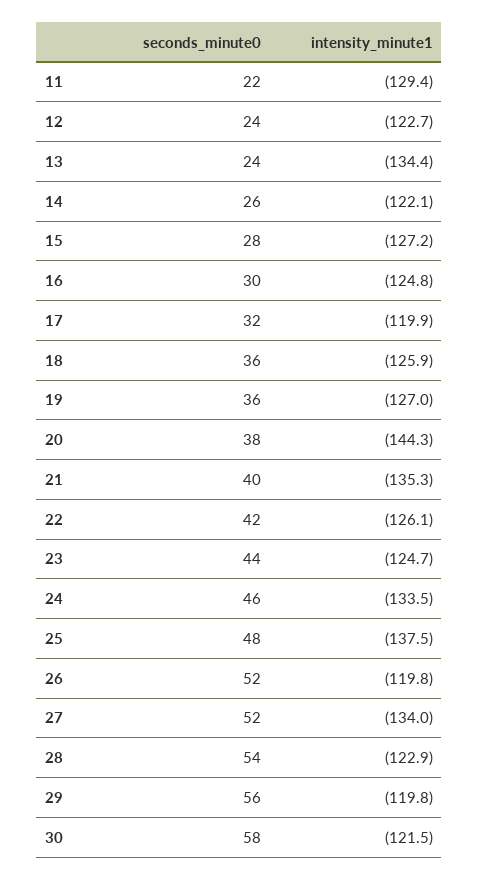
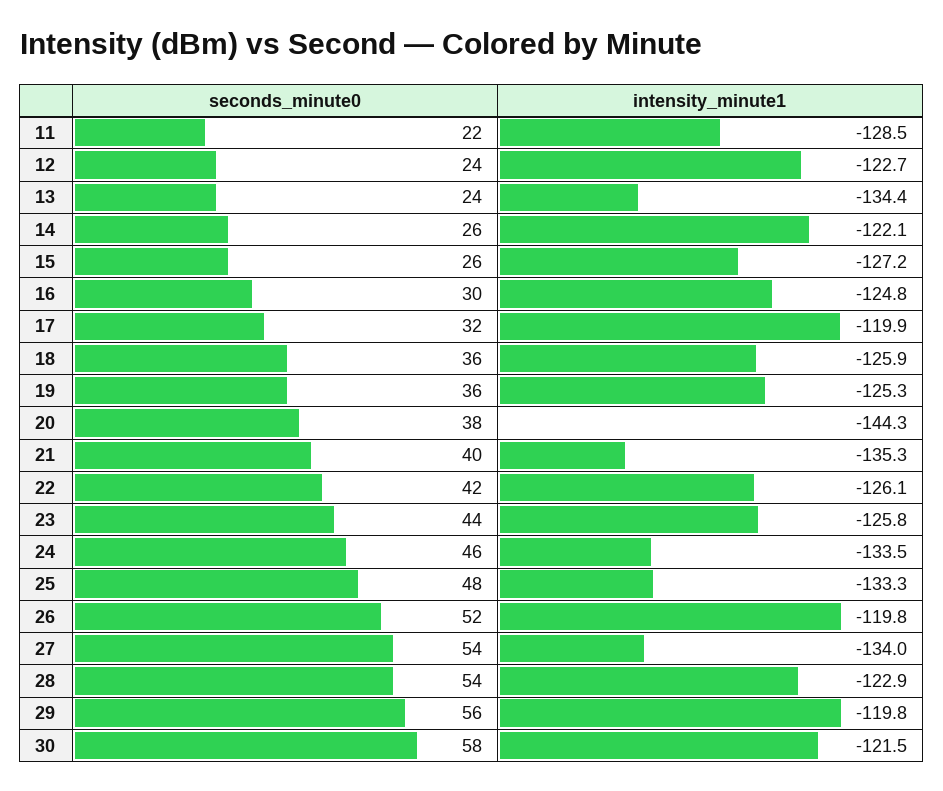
intensity_minute1, 11: -129.4 -> -128.5
seconds_minute0, 15: 28 -> 26
intensity_minute1, 19: -127 -> -125.3
intensity_minute1, 23: -124.7 -> -125.8
intensity_minute1, 25: -137.5 -> -133.3
seconds_minute0, 27: 52 -> 54

